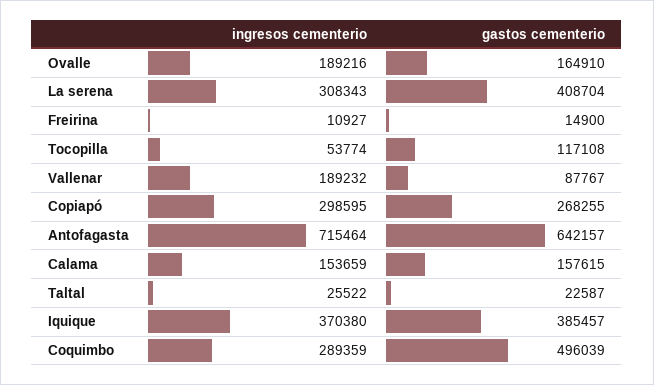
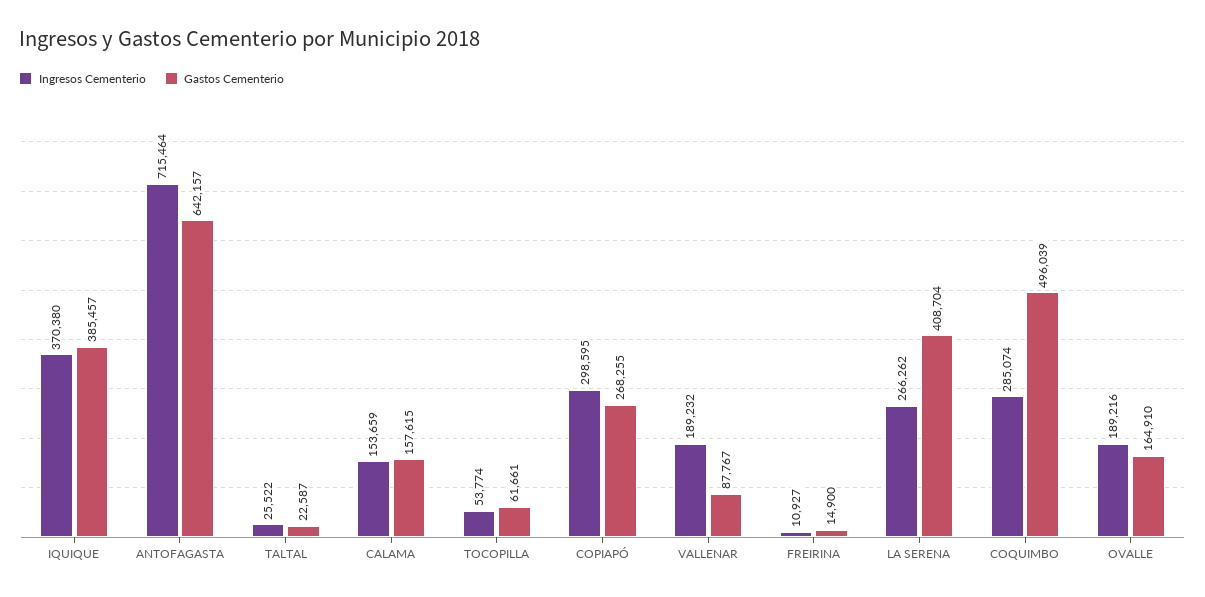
ingresos cementerio, La serena: 308343 -> 266262
gastos cementerio, Tocopilla: 117108 -> 61661
ingresos cementerio, Coquimbo: 289359 -> 285074

